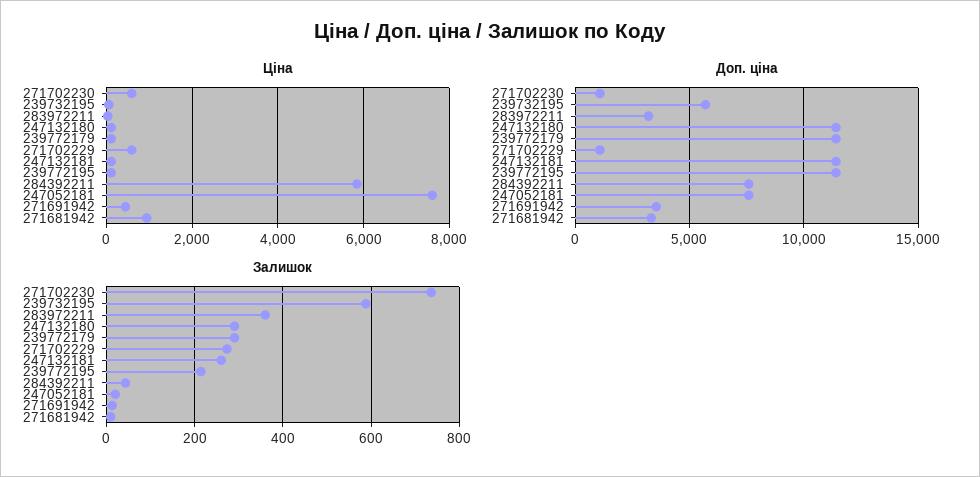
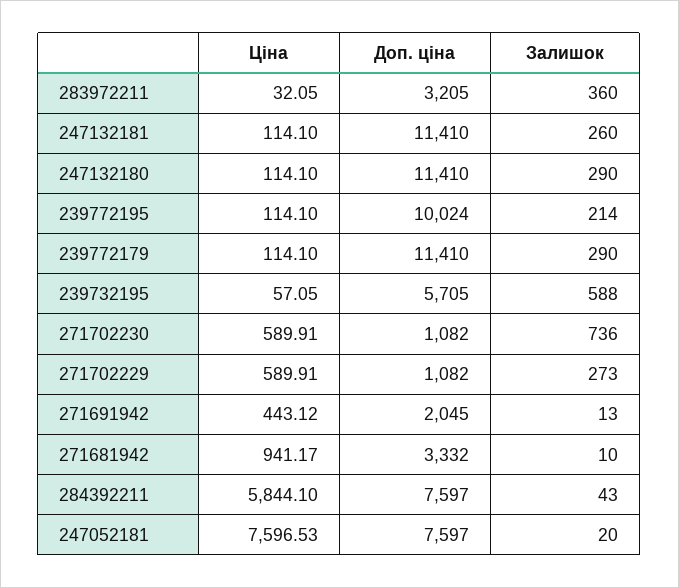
Доп. ціна, 239772195: 11500 -> 10024
Доп. ціна, 271691942: 3500 -> 2045

